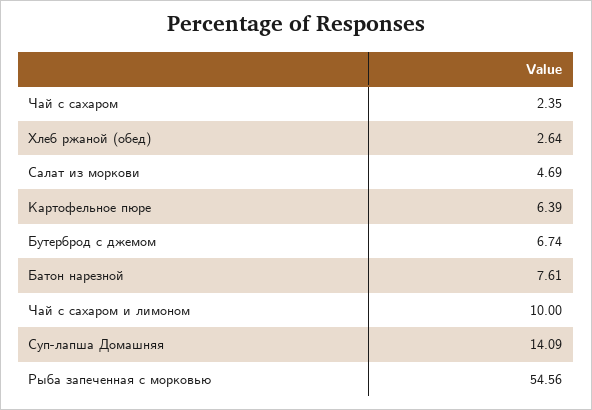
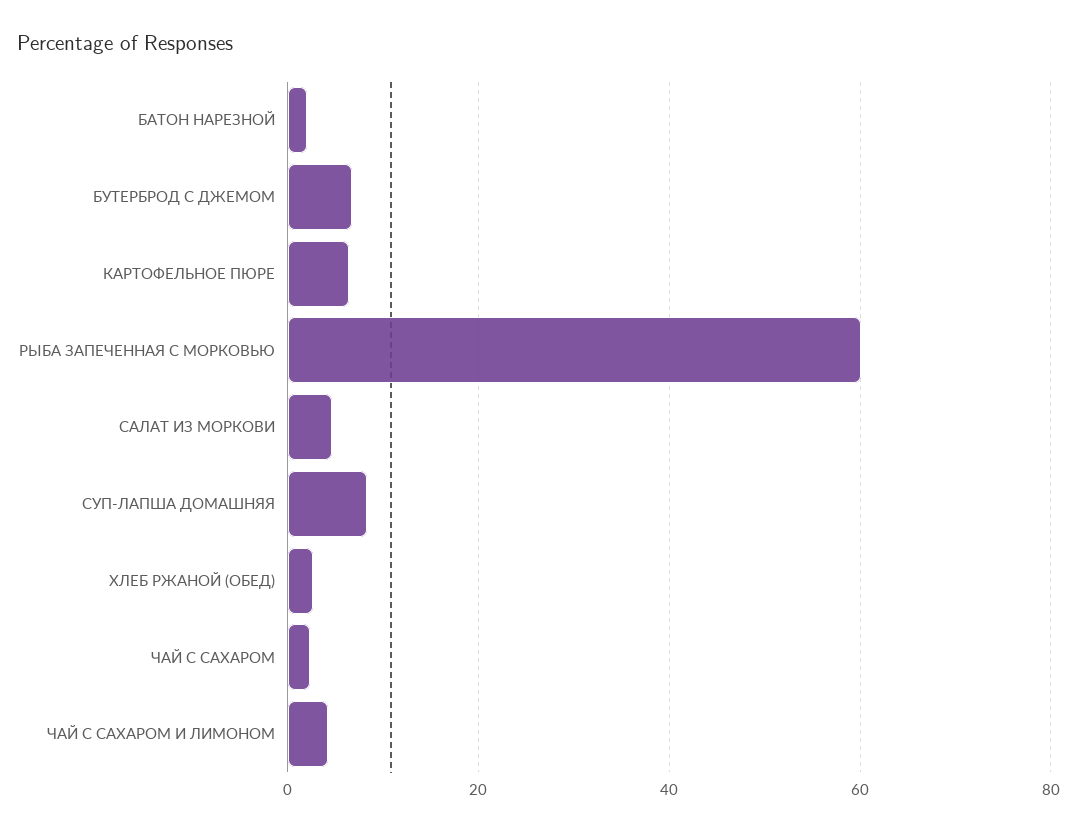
Батон нарезной: 7.61 -> 2
Чай с сахаром и лимоном: 10 -> 4
Суп-лапша Домашняя: 14.09 -> 8
Рыба запеченная с морковью: 54.56 -> 60

